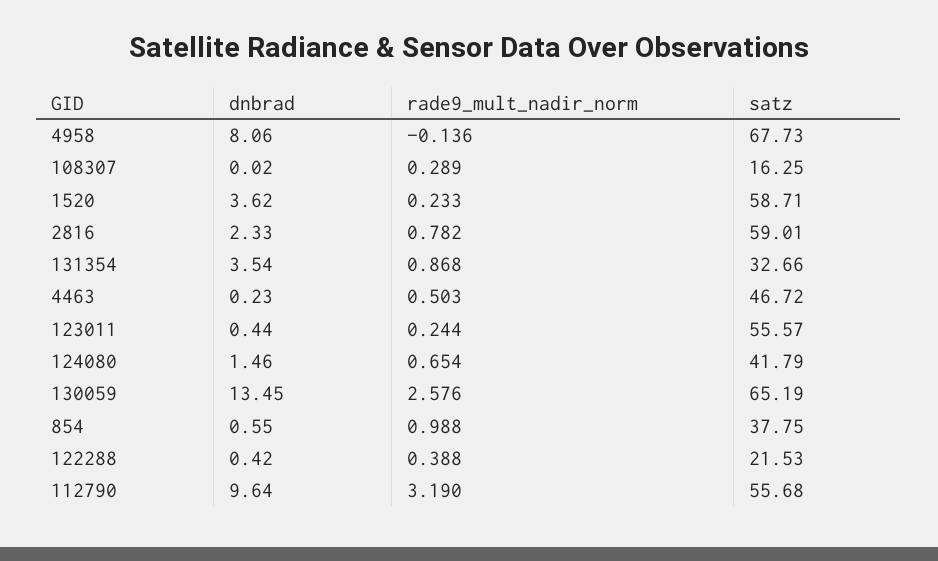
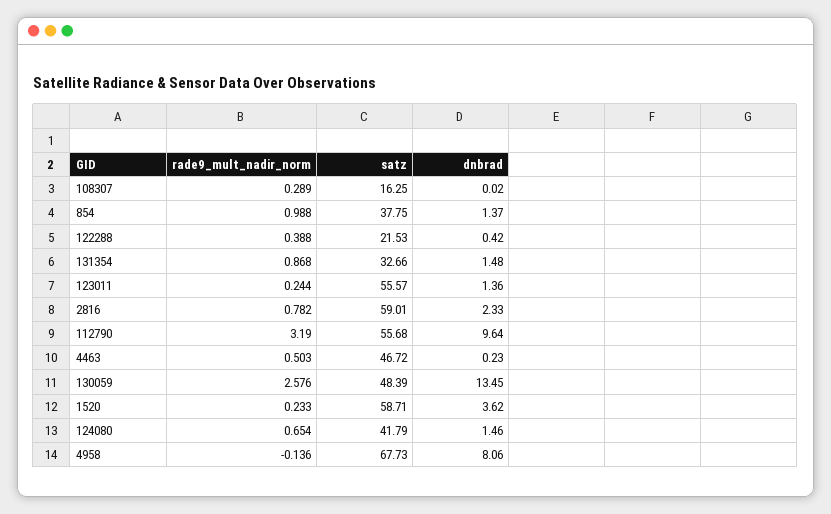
dnbrad, 131354: 3.54 -> 1.48
dnbrad, 123011: 0.44 -> 1.36
satz, 130059: 65.19 -> 48.39
dnbrad, 854: 0.55 -> 1.37

